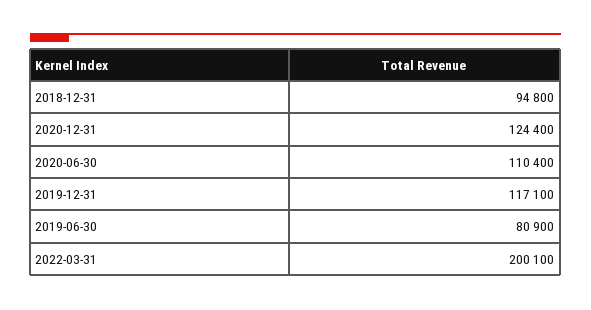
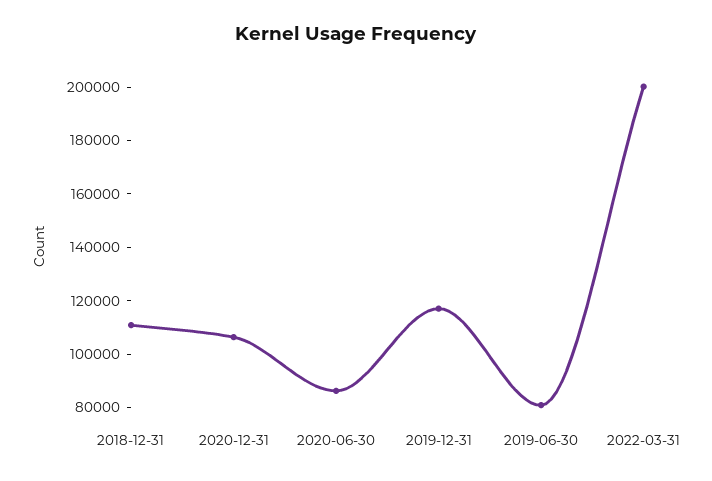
2018-12-31: 94800 -> 110000
2020-12-31: 124400 -> 105000
2020-06-30: 110400 -> 85000

